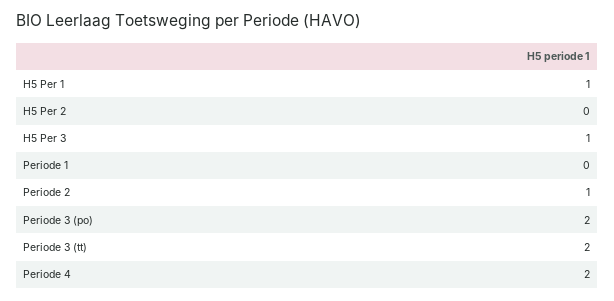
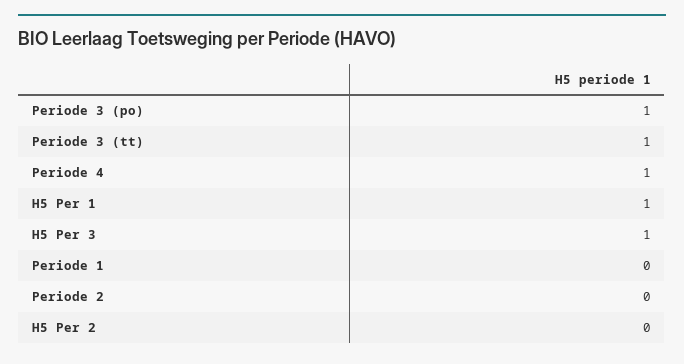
Periode 2: 1 -> 0
Periode 3 (po): 2 -> 1
Periode 3 (tt): 2 -> 1
Periode 4: 2 -> 1

